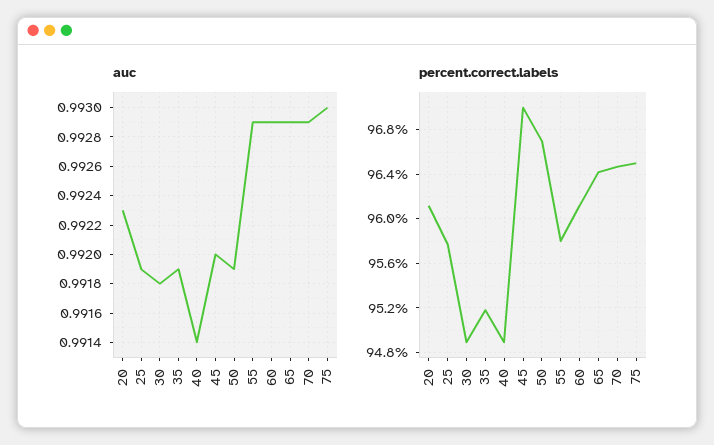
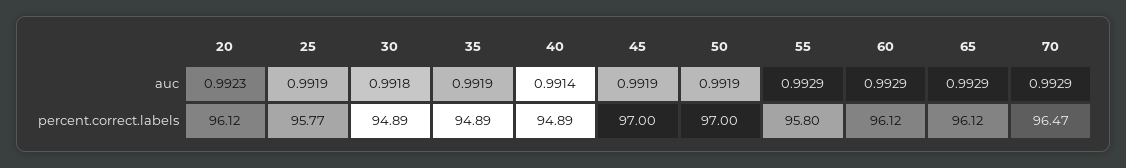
auc, 45: 0.992 -> 0.9919
auc, 75: 0.993 -> none
percent.correct.labels, 35: 95.2 -> 94.89
percent.correct.labels, 50: 96.7 -> 97
percent.correct.labels, 65: 96.4 -> 96.12
percent.correct.labels, 75: 96.5 -> none

